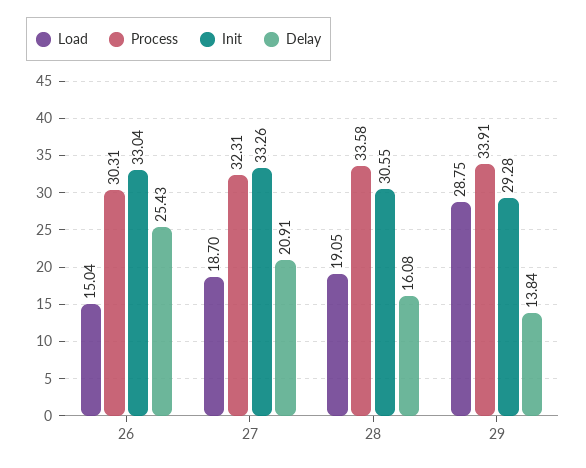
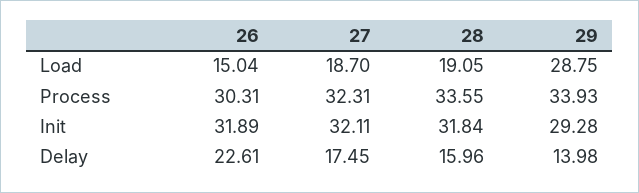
Init, 26: 33.04 -> 31.89
Delay, 26: 25.43 -> 22.61
Init, 27: 33.26 -> 32.11
Delay, 27: 20.91 -> 17.45
Process, 28: 33.58 -> 33.55
Init, 28: 30.55 -> 31.84
Delay, 28: 16.08 -> 15.96
Process, 29: 33.91 -> 33.93
Delay, 29: 13.84 -> 13.98

